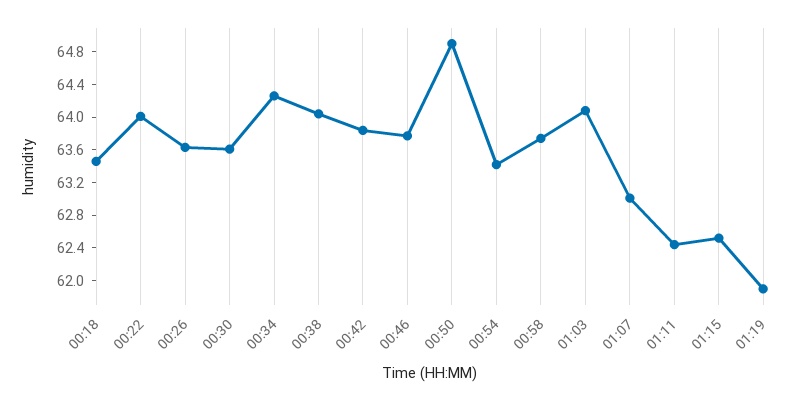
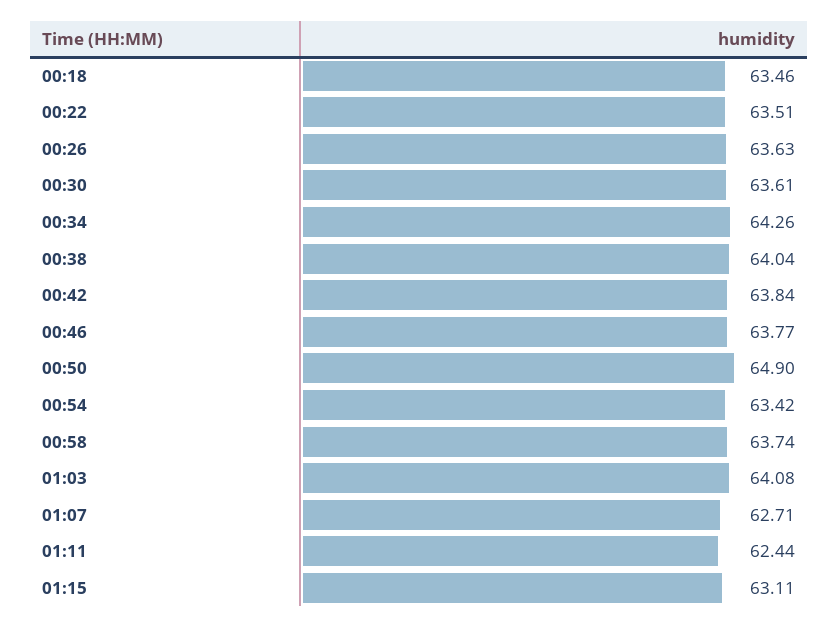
00:22: 64 -> 63.51
01:07: 63 -> 62.71
01:15: 62.5 -> 63.11
01:19: 61.9 -> none

